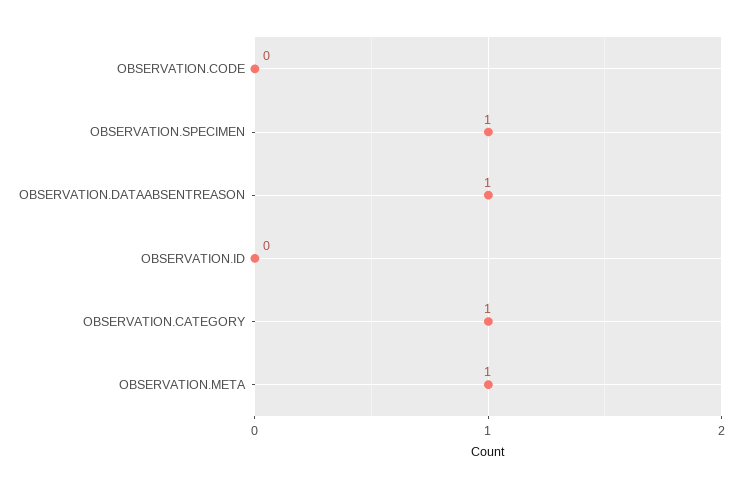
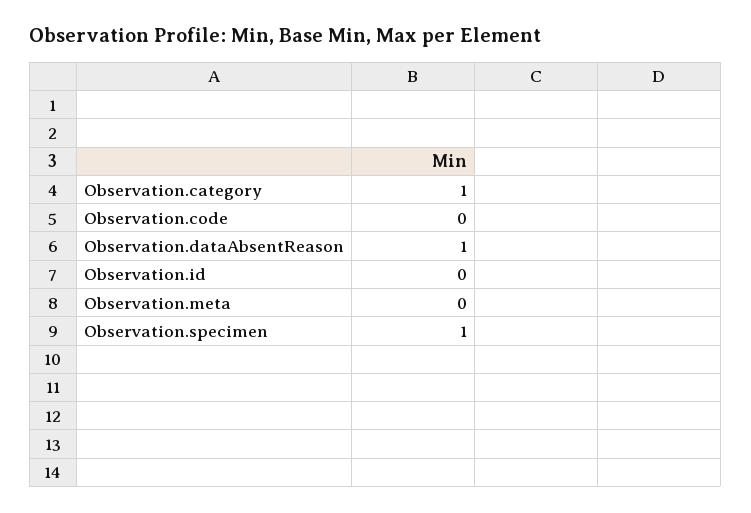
OBSERVATION.META: 1 -> 0

